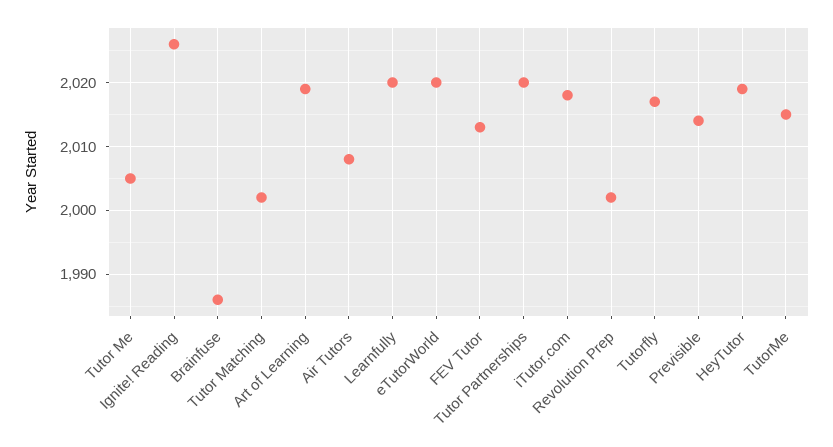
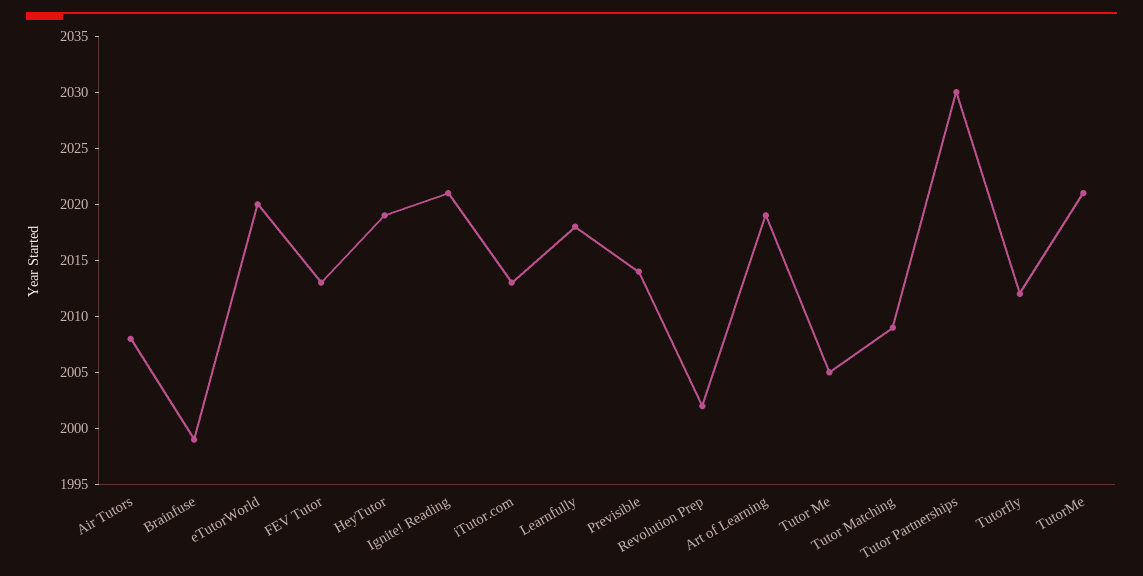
Ignite! Reading: 2026 -> 2021
Brainfuse: 1986 -> 1999
Tutor Matching: 2002 -> 2009
Learnfully: 2020 -> 2018
Tutor Partnerships: 2020 -> 2030
iTutor.com: 2018 -> 2013
Tutorfly: 2017 -> 2012
TutorMe: 2015 -> 2021

